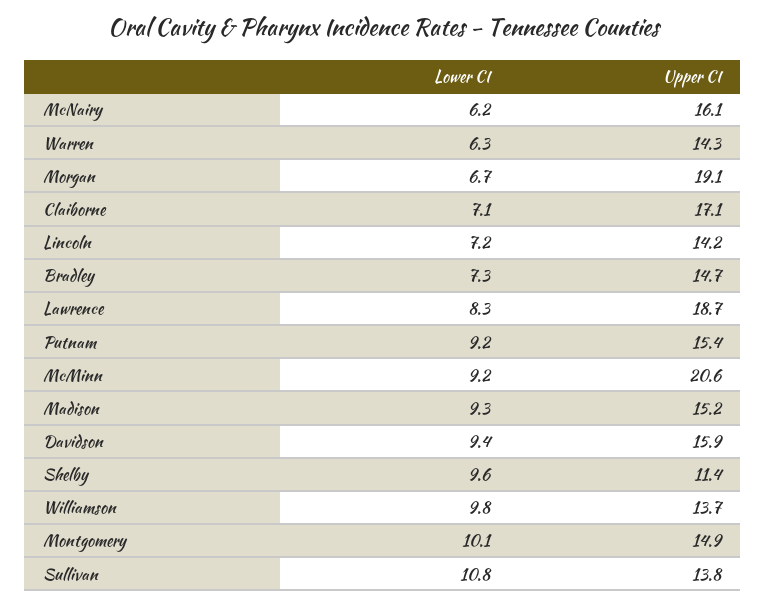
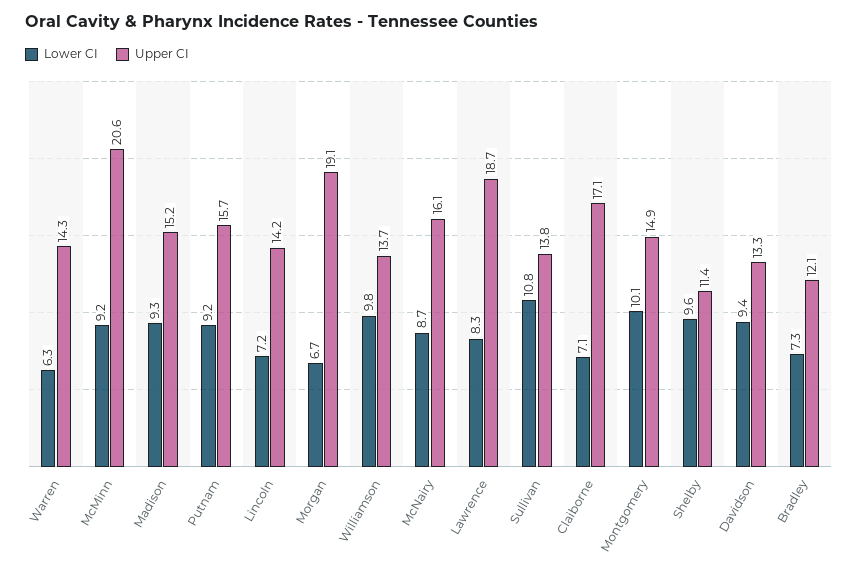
Lower CI, McNairy: 6.2 -> 8.7
Upper CI, Bradley: 14.7 -> 12.1
Upper CI, Putnam: 15.4 -> 15.7
Upper CI, Davidson: 15.9 -> 13.3

